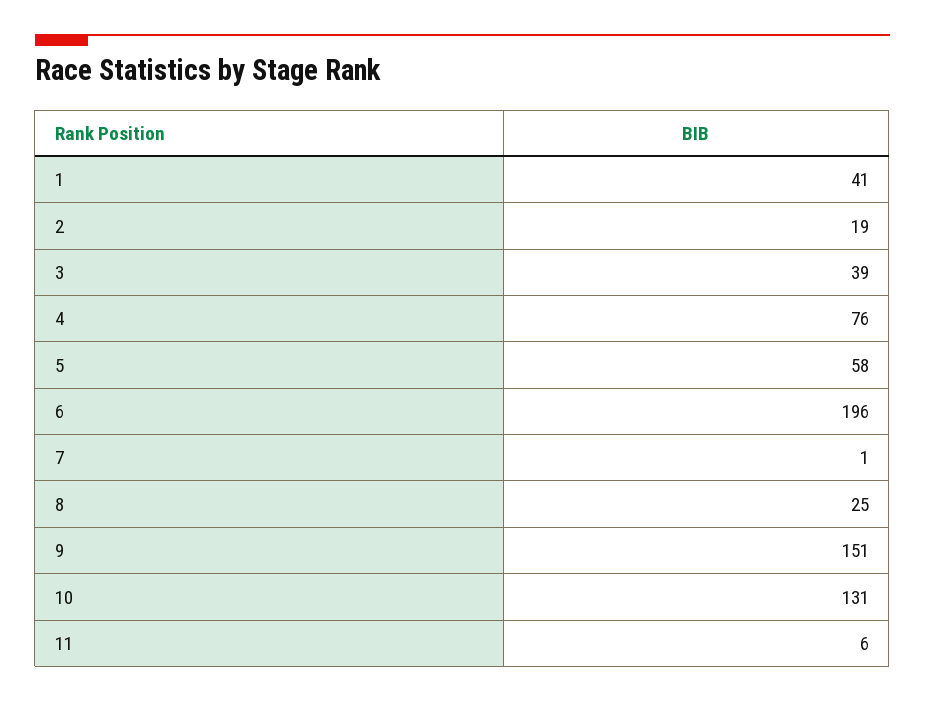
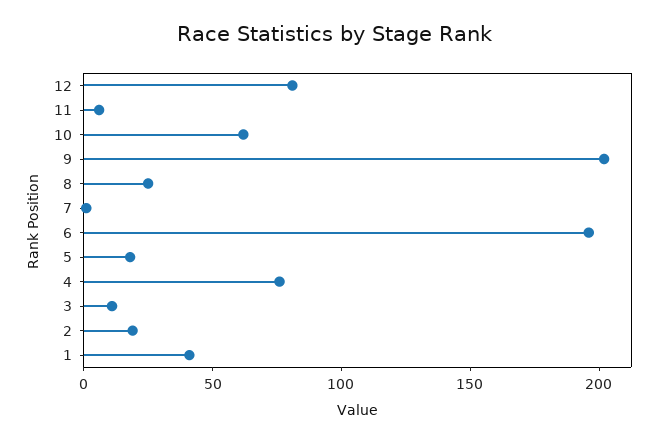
3: 39 -> 10
5: 58 -> 20
9: 151 -> 200
10: 131 -> 60
12: none -> 80

